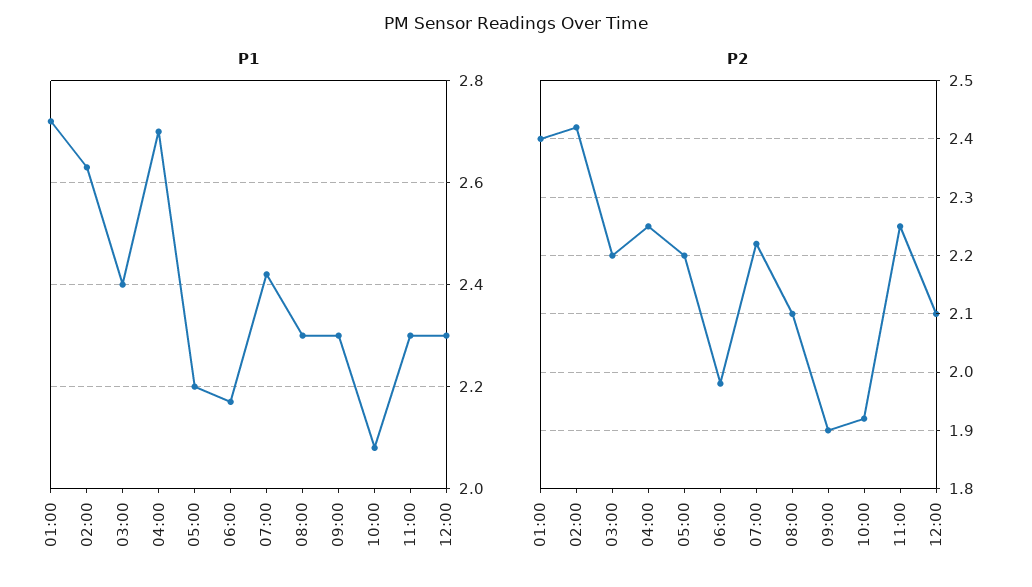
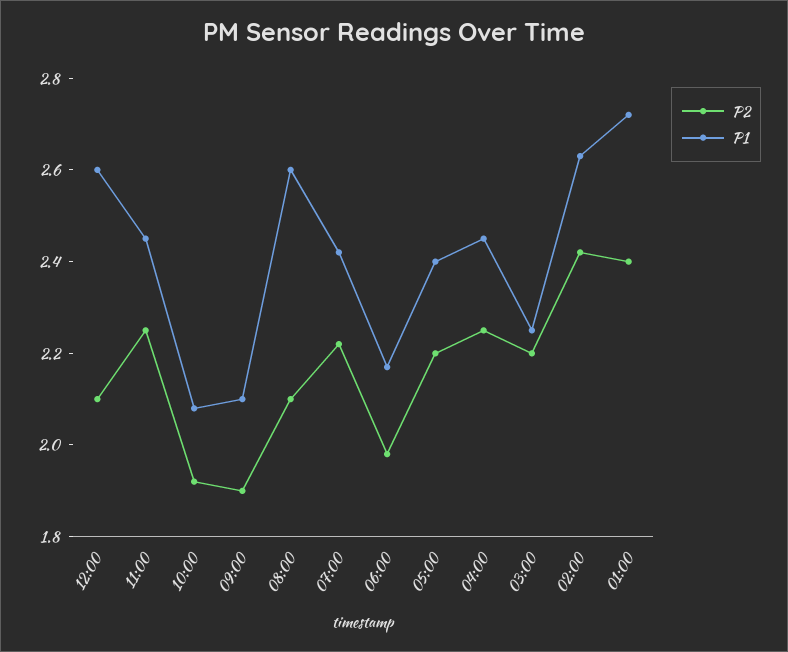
P1, 03:00: 2.4 -> 2.25
P1, 04:00: 2.7 -> 2.45
P1, 05:00: 2.2 -> 2.4
P1, 08:00: 2.3 -> 2.6
P1, 09:00: 2.3 -> 2.1
P1, 11:00: 2.3 -> 2.45
P1, 12:00: 2.3 -> 2.6

